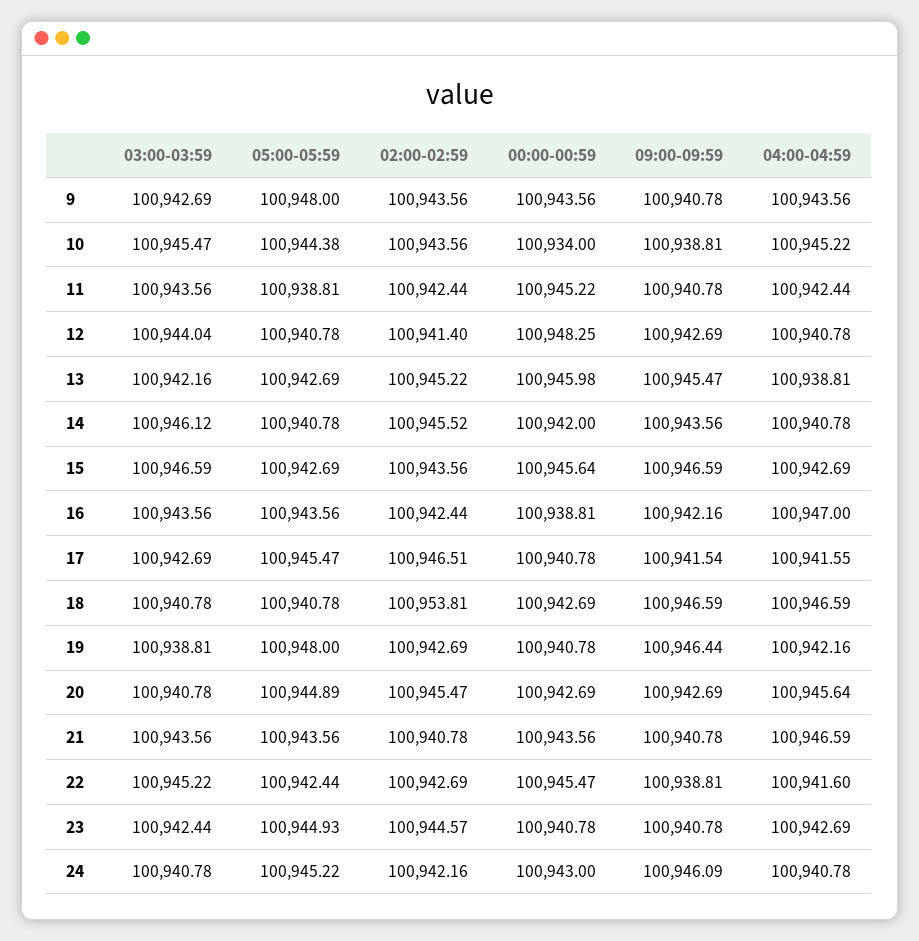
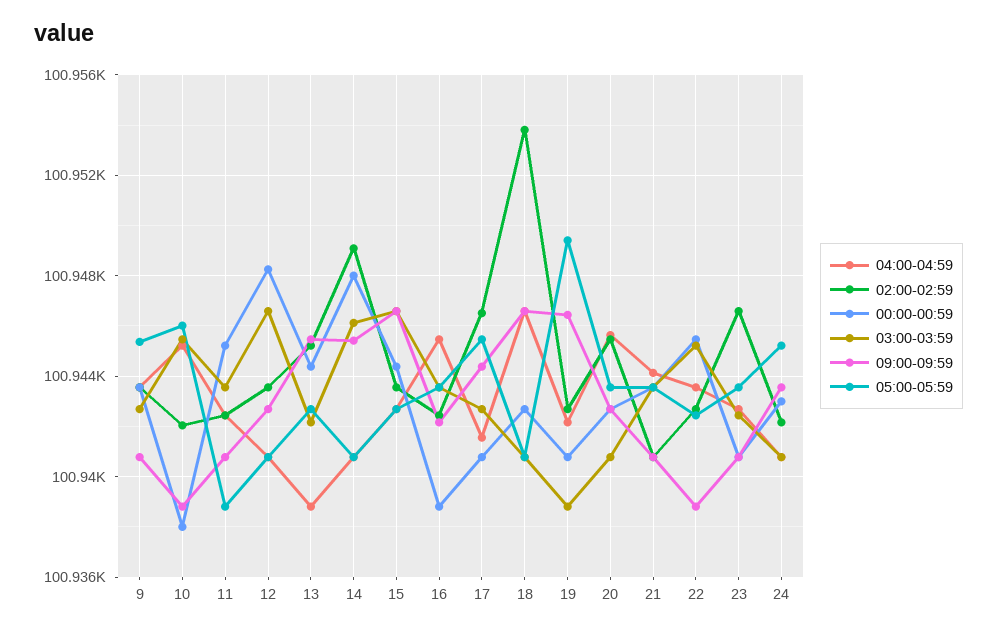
05:00-05:59, 9: 100948 -> 100945.5
05:00-05:59, 10: 100944.38 -> 100946
02:00-02:59, 10: 100943.56 -> 100942
00:00-00:59, 10: 100934 -> 100938
03:00-03:59, 12: 100944.04 -> 100946.5
02:00-02:59, 12: 100941.4 -> 100943.5
00:00-00:59, 13: 100945.98 -> 100944.5
02:00-02:59, 14: 100945.52 -> 100949
00:00-00:59, 14: 100942 -> 100948
09:00-09:59, 14: 100943.56 -> 100945.5
00:00-00:59, 15: 100945.64 -> 100944.5
04:00-04:59, 16: 100947 -> 100945.5
09:00-09:59, 17: 100941.54 -> 100944.5
05:00-05:59, 19: 100948 -> 100949.5
05:00-05:59, 20: 100944.89 -> 100943.5
04:00-04:59, 21: 100946.59 -> 100944
04:00-04:59, 22: 100941.6 -> 100943.5
05:00-05:59, 23: 100944.93 -> 100943.5
02:00-02:59, 23: 100944.57 -> 100946.5
09:00-09:59, 24: 100946.09 -> 100943.5

